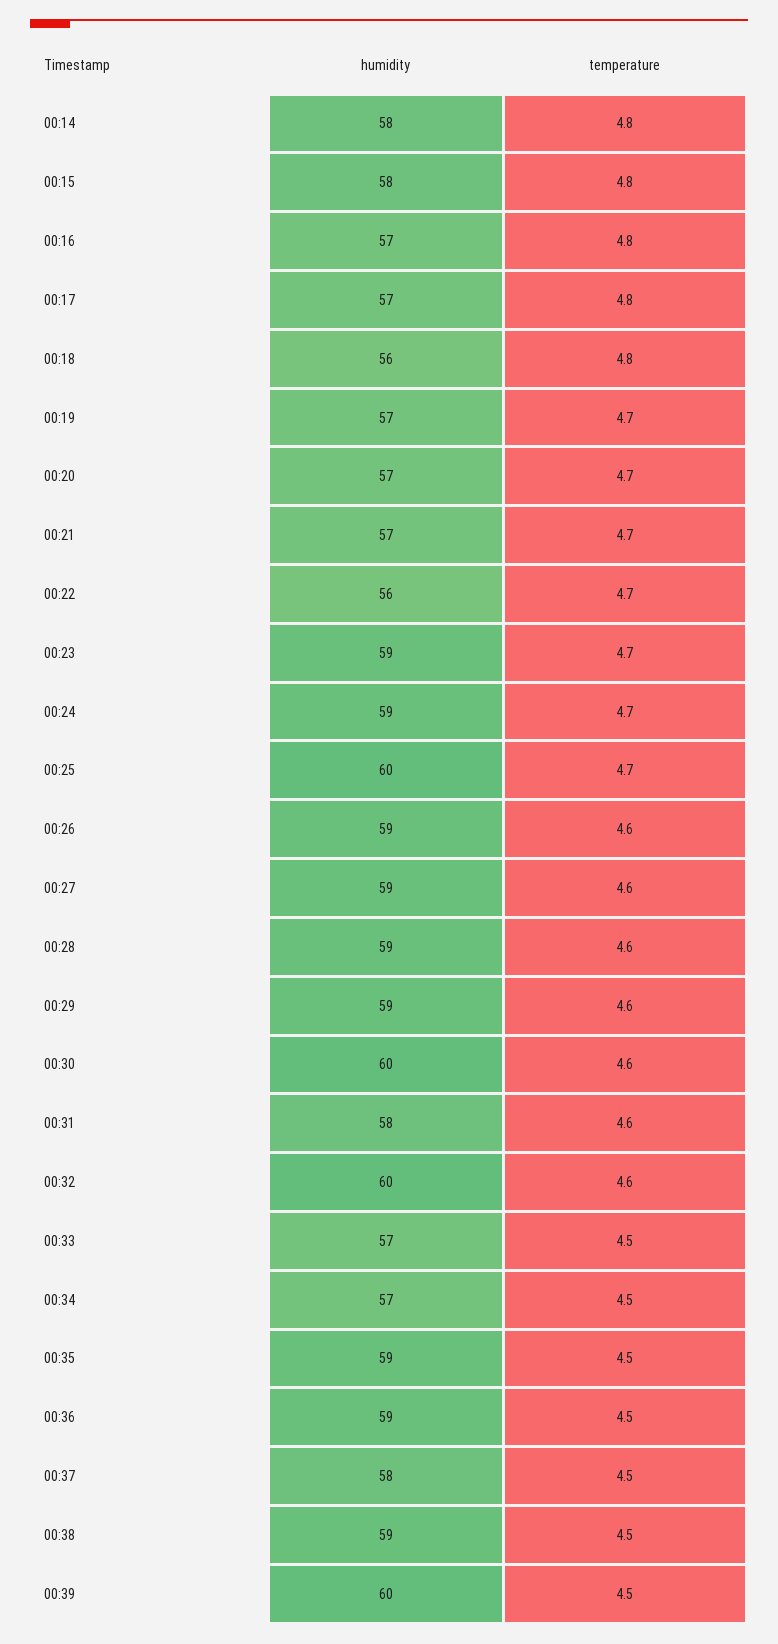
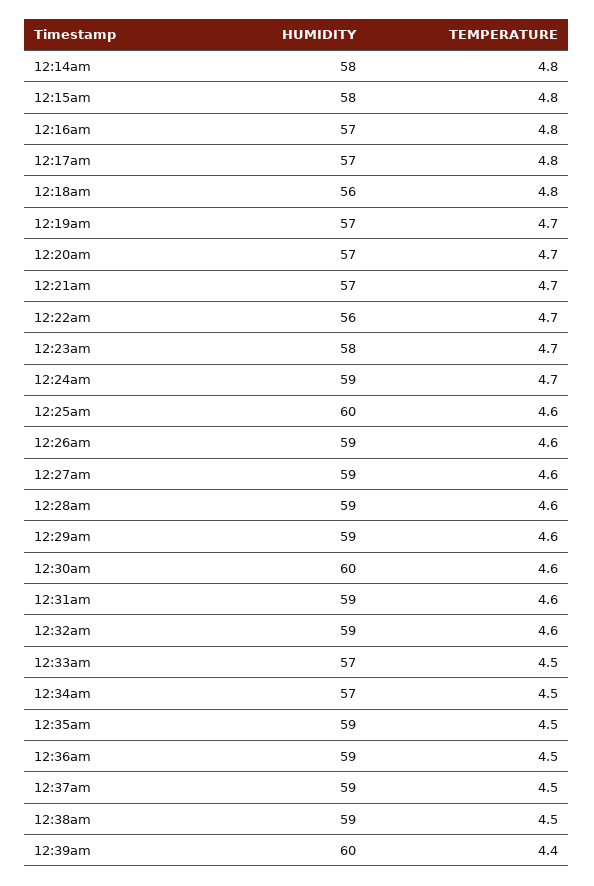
humidity, 00:23: 59 -> 58
temperature, 00:25: 4.7 -> 4.6
humidity, 00:31: 58 -> 59
humidity, 00:32: 60 -> 59
humidity, 00:37: 58 -> 59
temperature, 00:39: 4.5 -> 4.4

